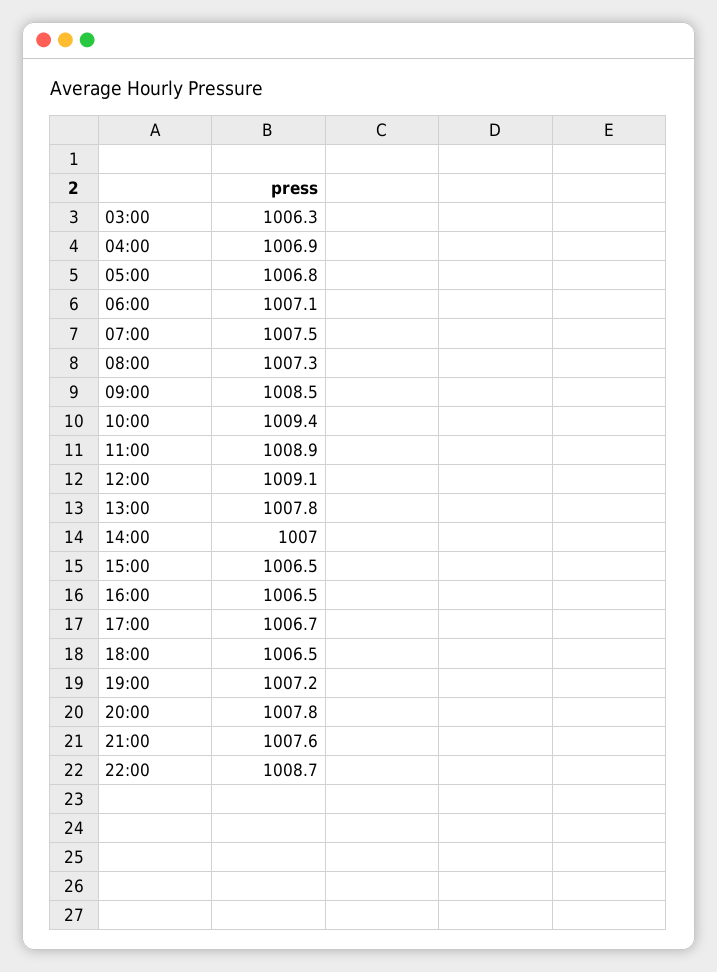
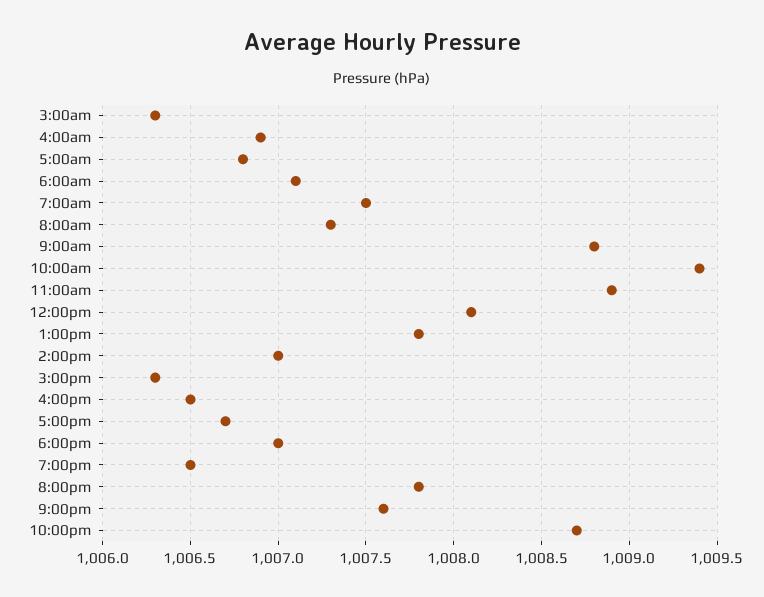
09:00: 1008.5 -> 1008.8
12:00: 1009.1 -> 1008.1
15:00: 1006.5 -> 1006.3
18:00: 1006.5 -> 1007
19:00: 1007.2 -> 1006.5

